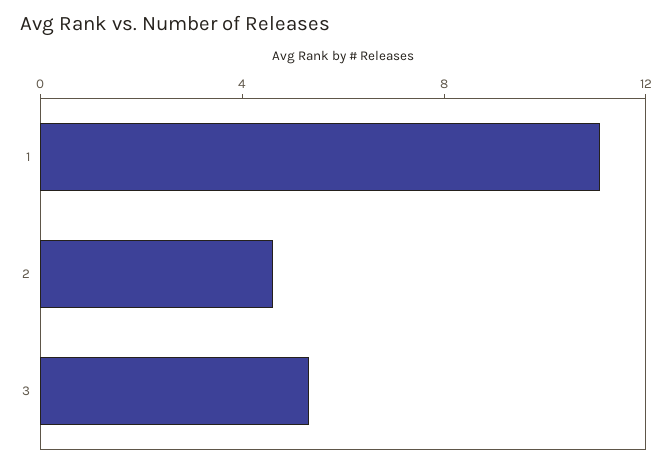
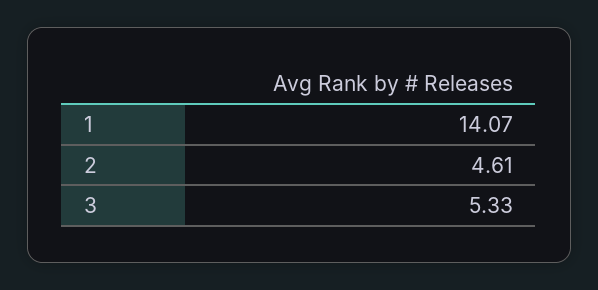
1: 11 -> 14.07

